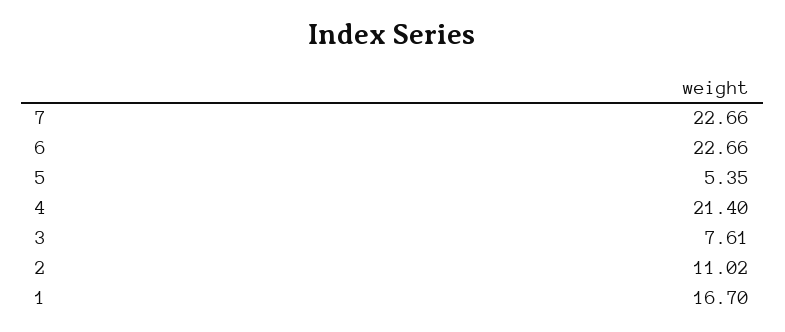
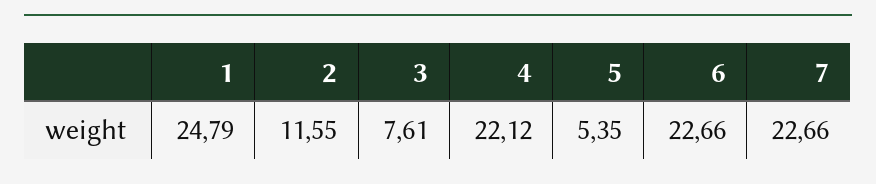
4: 21.4 -> 22.12
2: 11.02 -> 11.55
1: 16.7 -> 24.79

